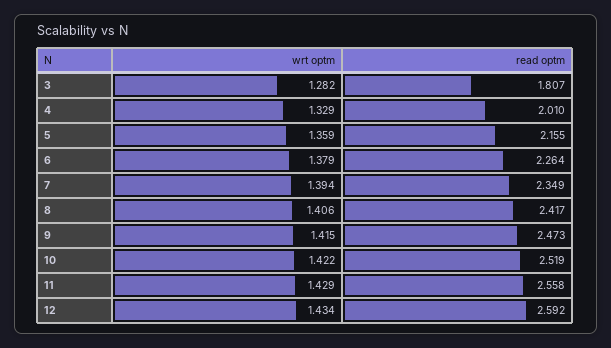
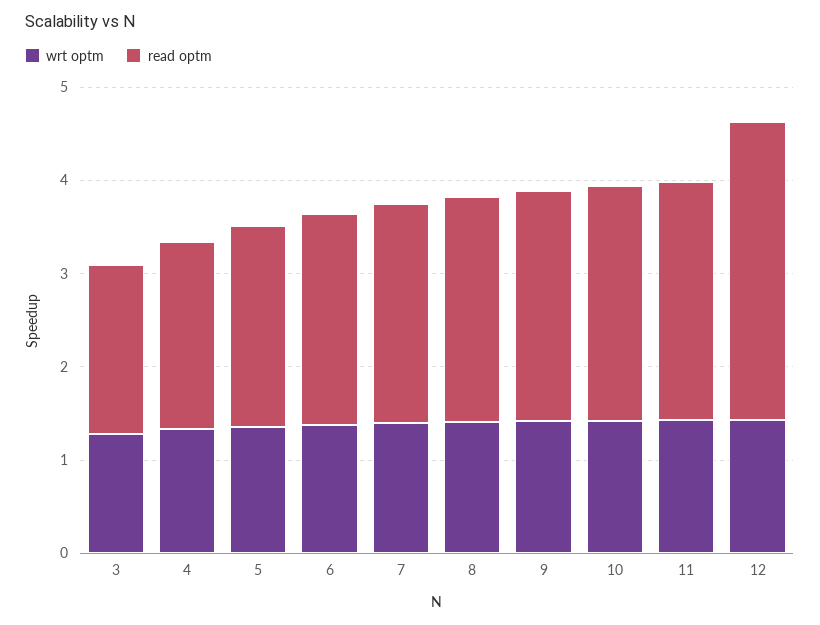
read optm, 12: 2.592 -> 3.2

